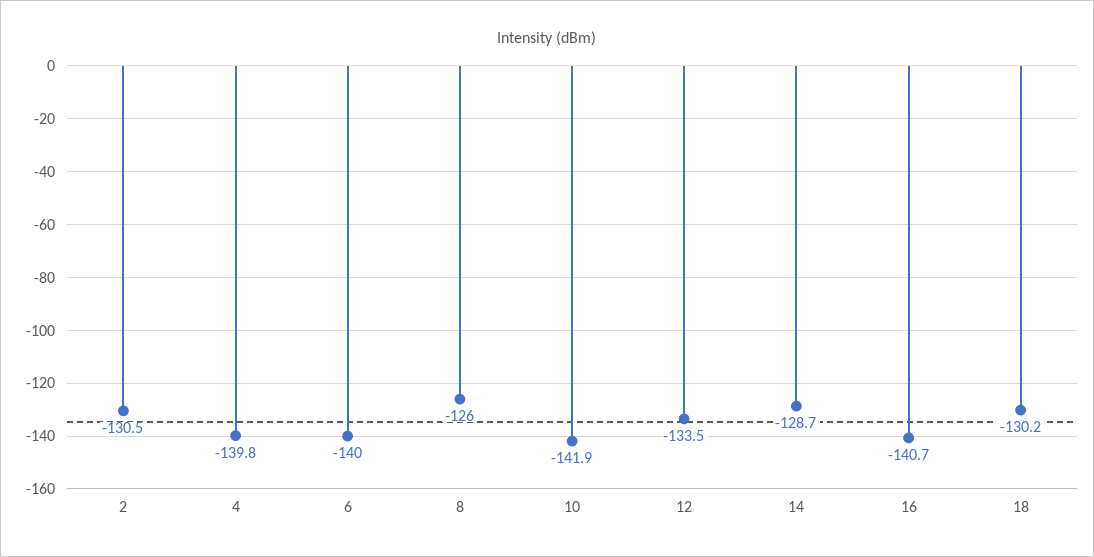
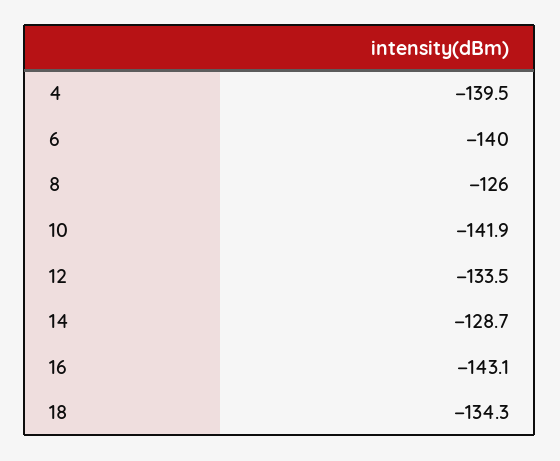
2: -130.5 -> none
4: -139.8 -> -139.5
16: -140.7 -> -143.1
18: -130.2 -> -134.3

